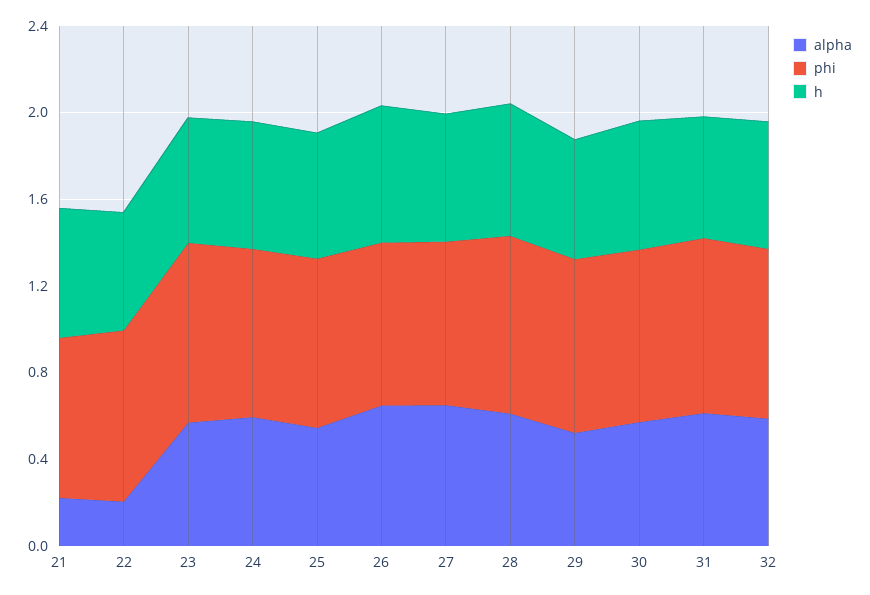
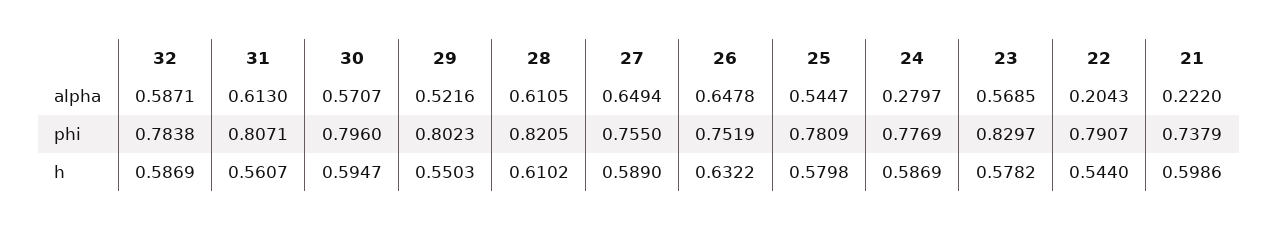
alpha, 24: 0.6 -> 0.2797

